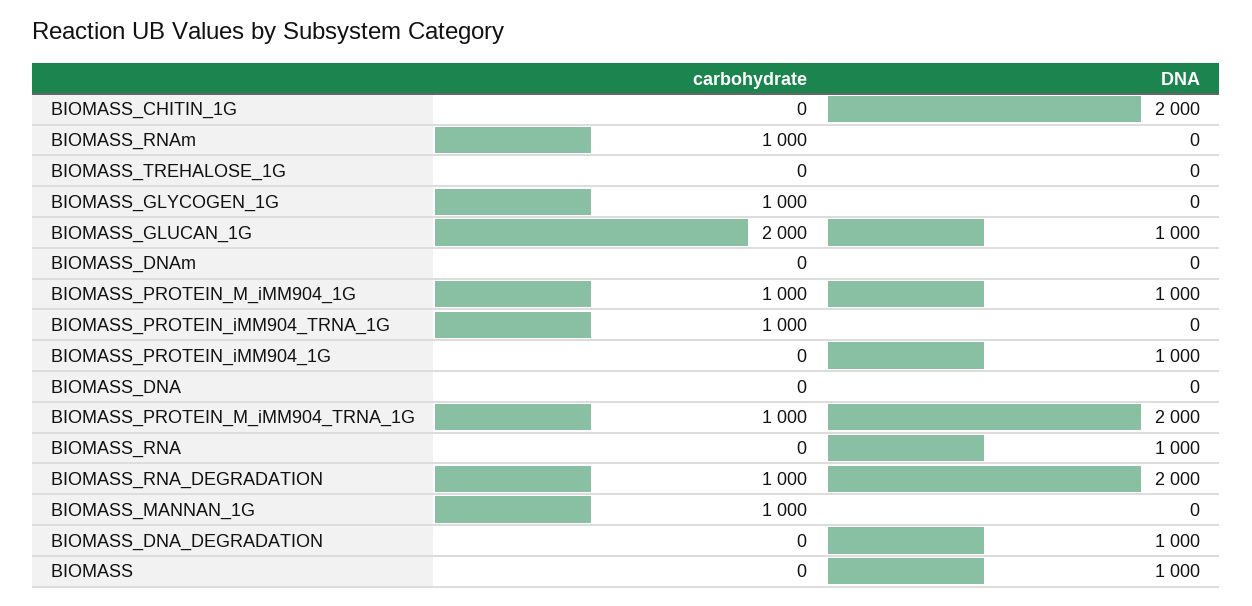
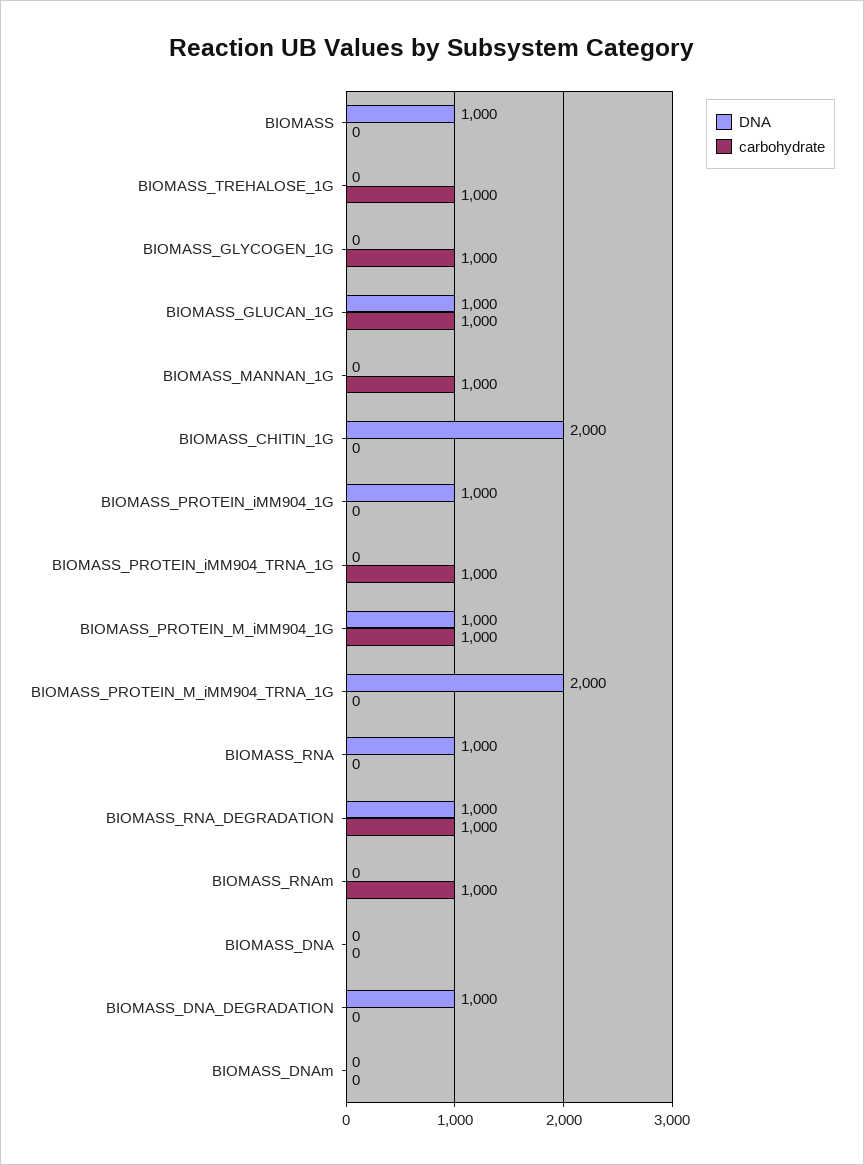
carbohydrate, BIOMASS_TREHALOSE_1G: 0 -> 1000
carbohydrate, BIOMASS_GLUCAN_1G: 2000 -> 1000
carbohydrate, BIOMASS_PROTEIN_M_iMM904_TRNA_1G: 1000 -> 0
DNA, BIOMASS_RNA_DEGRADATION: 2000 -> 1000

